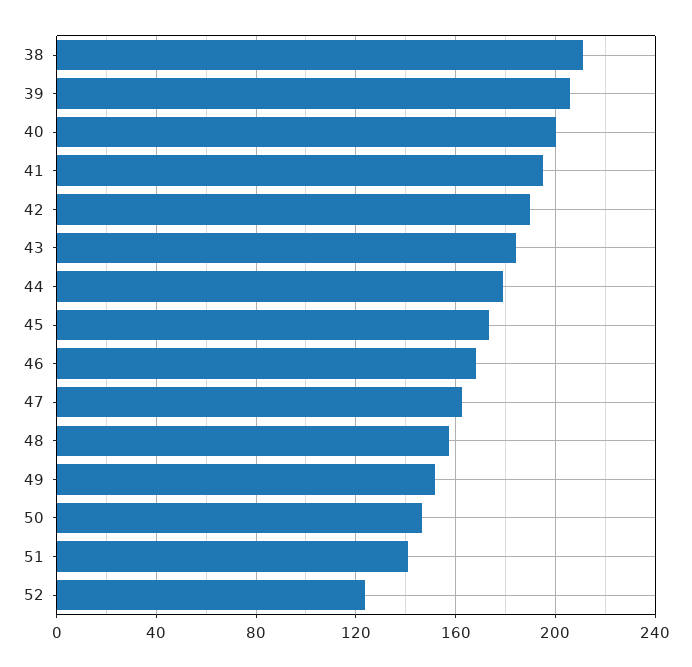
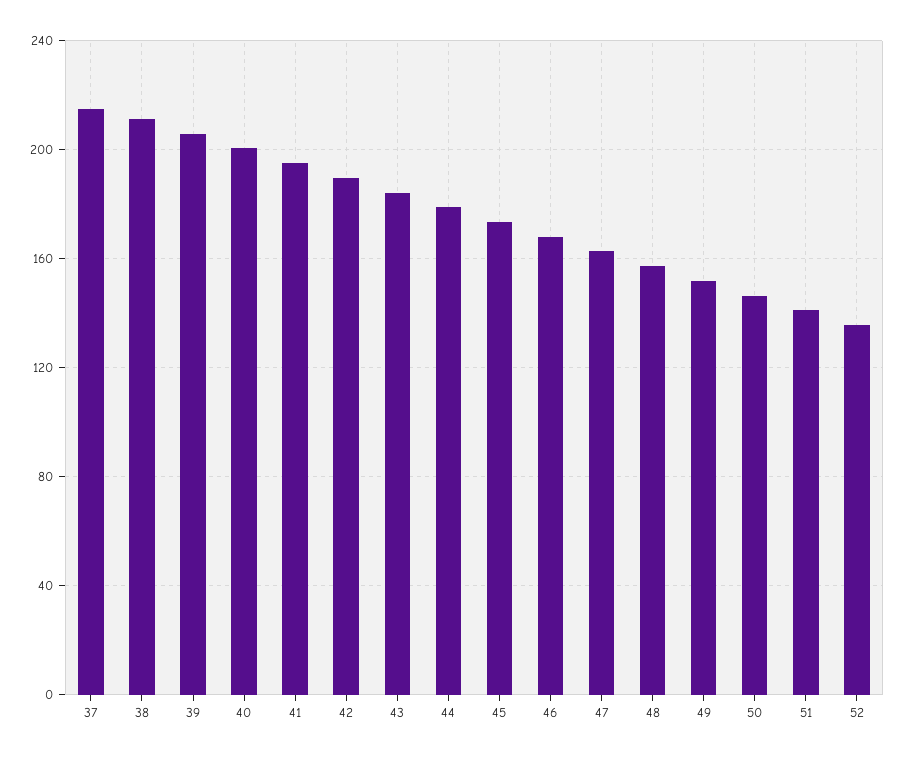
52: 125 -> 135
37: none -> 215

